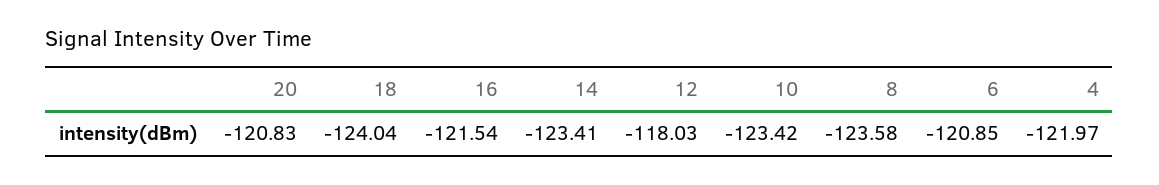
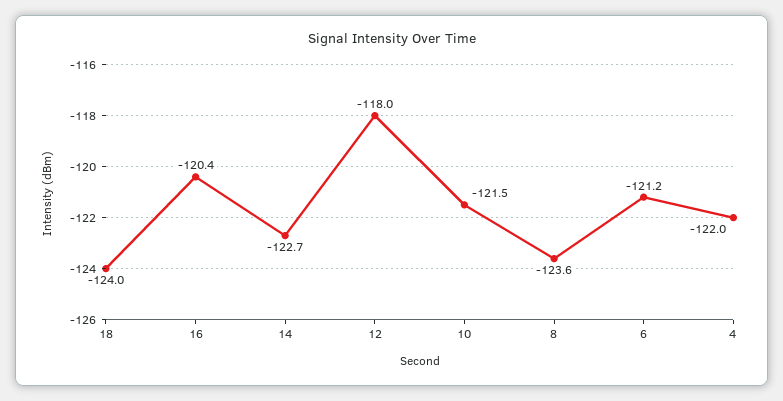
20: -120.83 -> none
16: -121.54 -> -120.4
14: -123.41 -> -122.7
10: -123.42 -> -121.5
6: -120.85 -> -121.2

